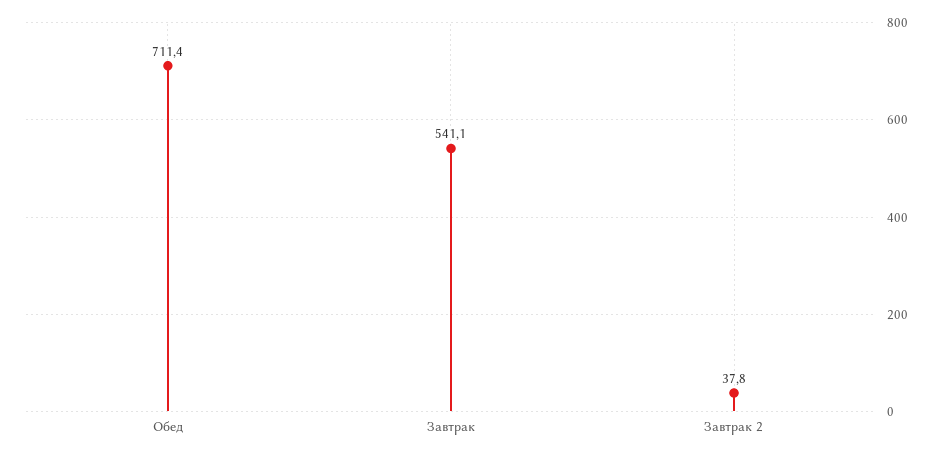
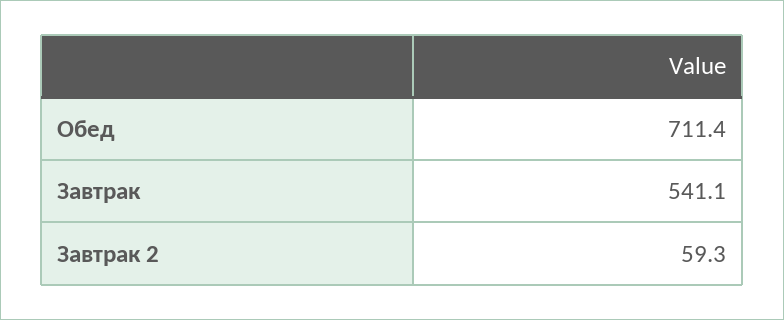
Завтрак 2: 37.8 -> 59.3

